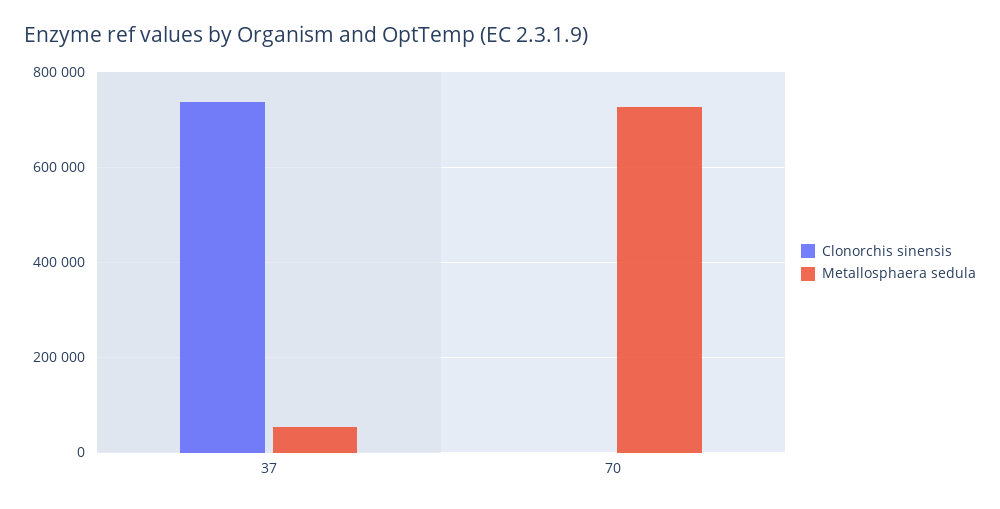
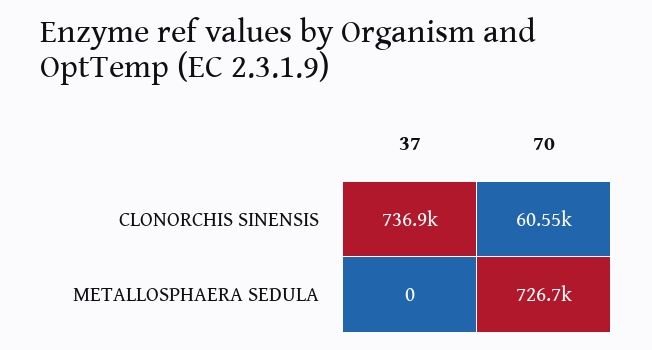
Metallosphaera sedula, 37: 60000 -> 0
Clonorchis sinensis, 70: 0 -> 60550

